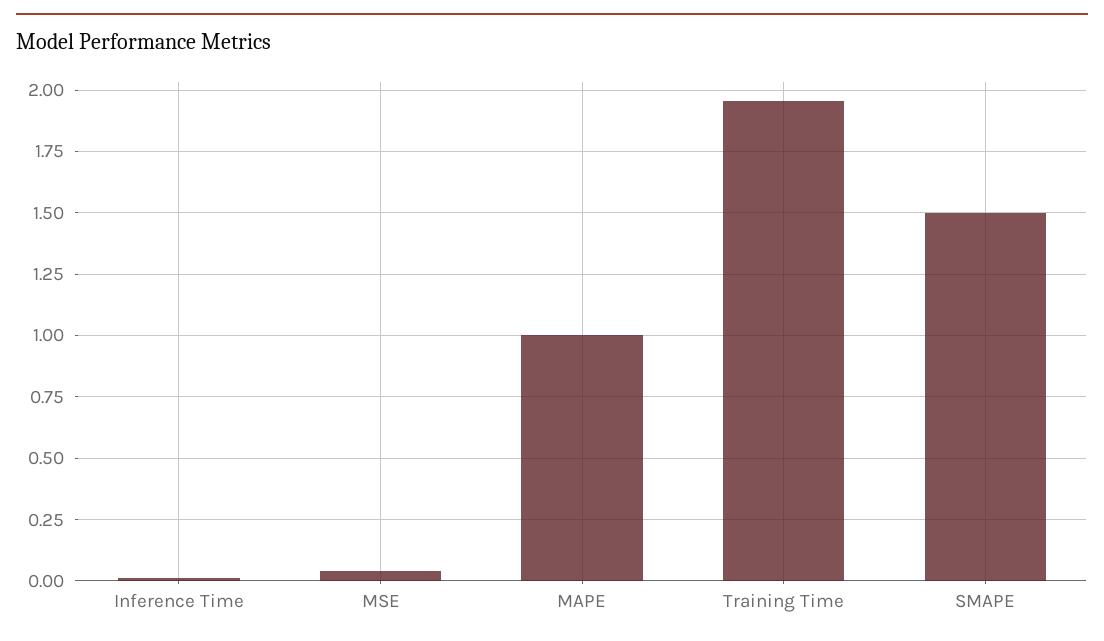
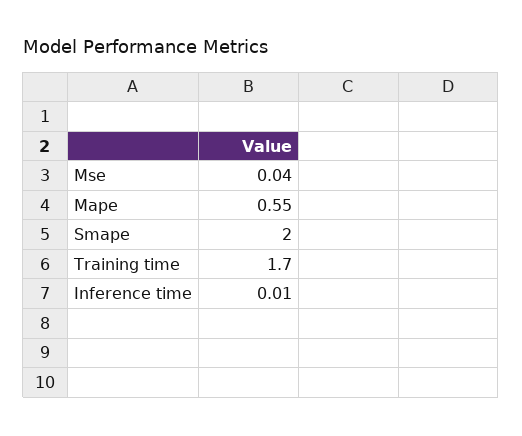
MAPE: 1 -> 0.55
Training Time: 1.95 -> 1.7
SMAPE: 1.5 -> 2

